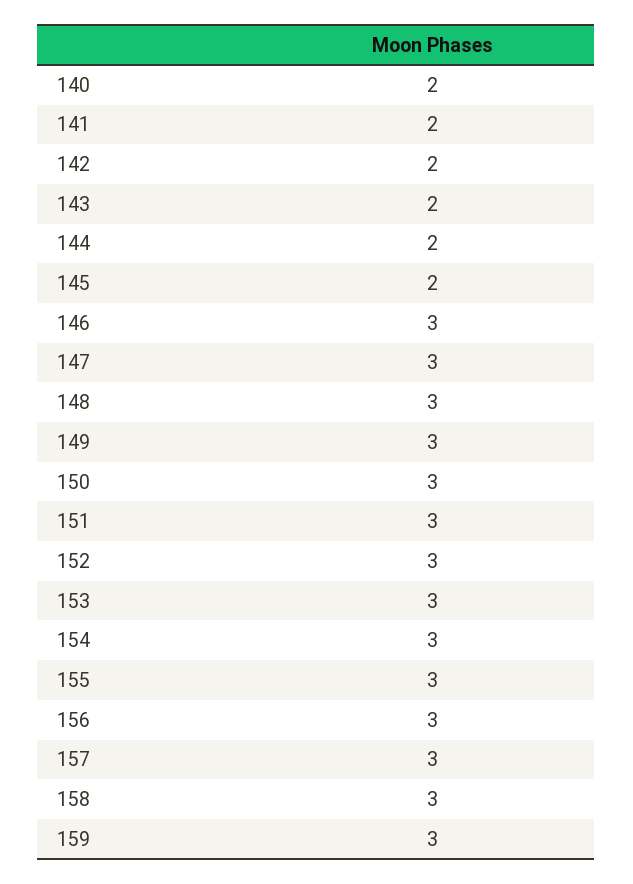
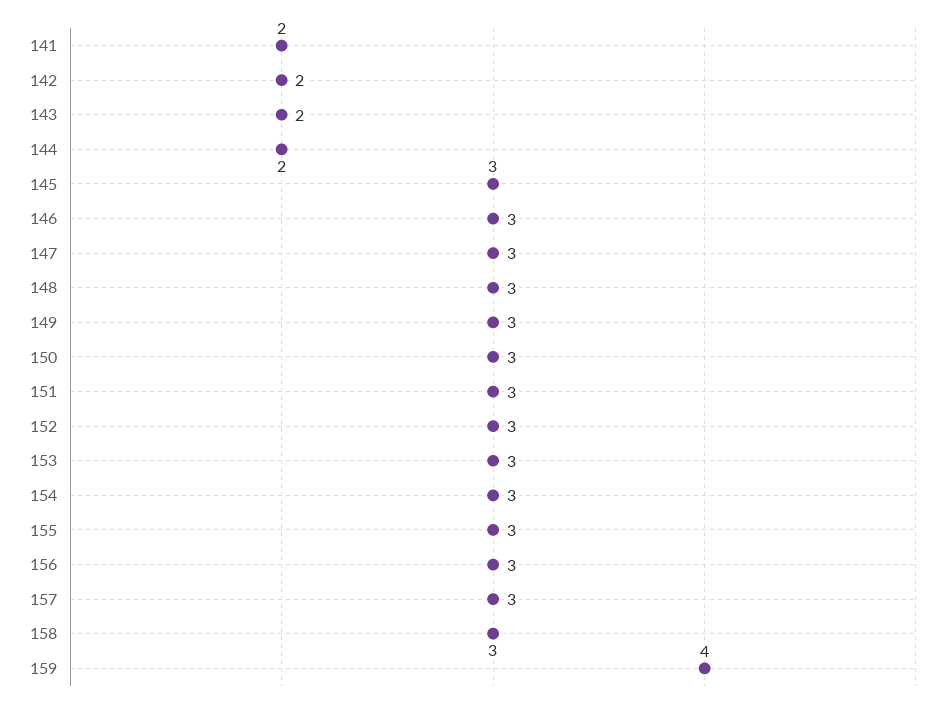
140: 2 -> none
145: 2 -> 3
159: 3 -> 4

